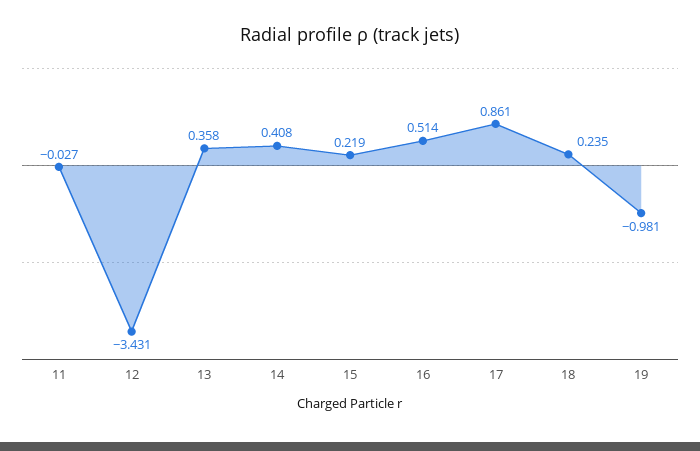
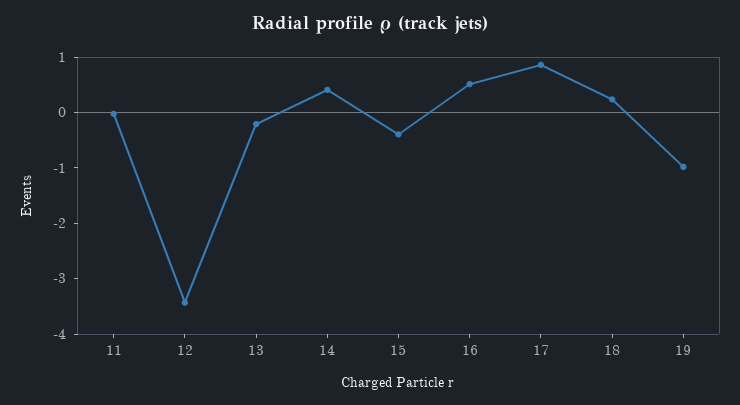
13: 0.358 -> -0.2
15: 0.219 -> -0.4

